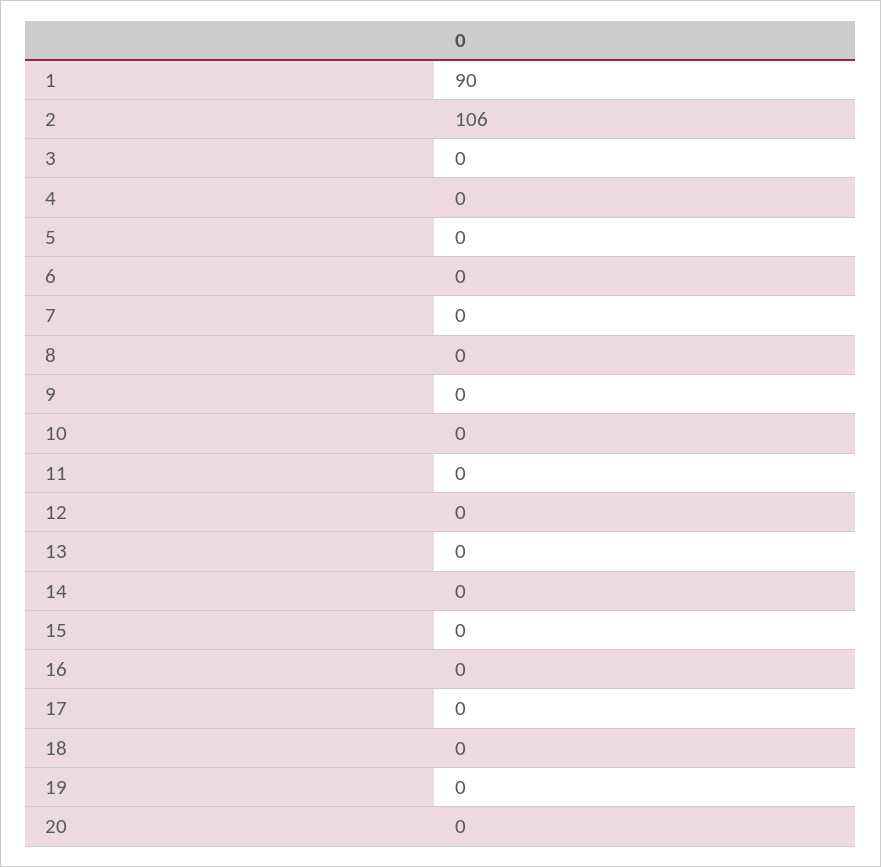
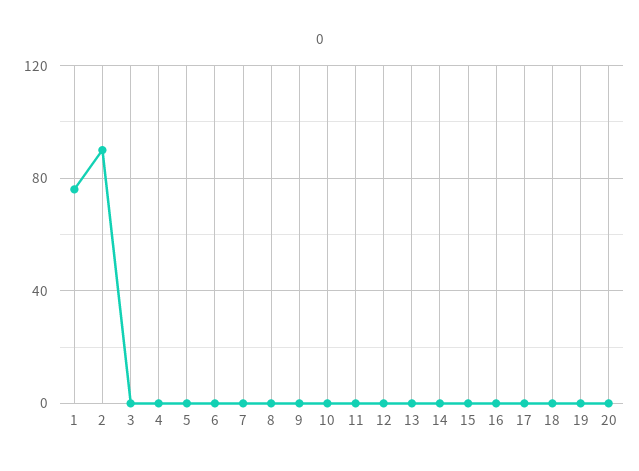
1: 90 -> 75
2: 106 -> 90

